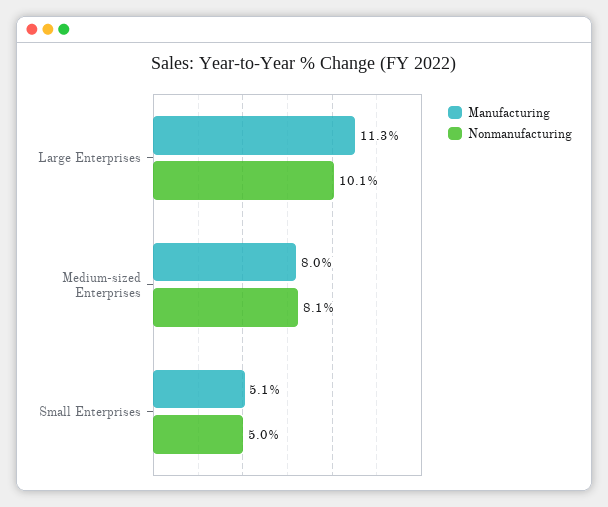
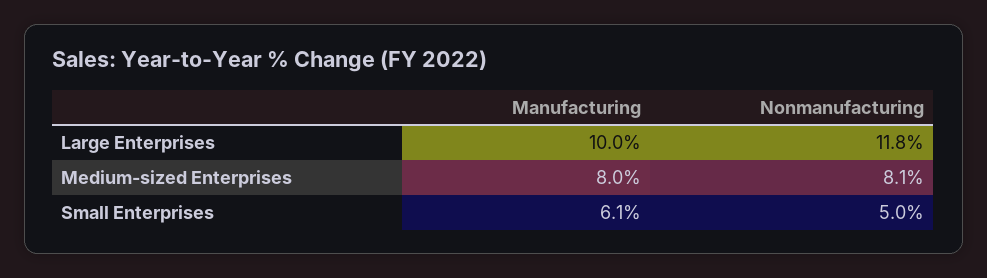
Manufacturing, Large Enterprises: 11.3 -> 10
Nonmanufacturing, Large Enterprises: 10.1 -> 11.8
Manufacturing, Small Enterprises: 5.1 -> 6.1

